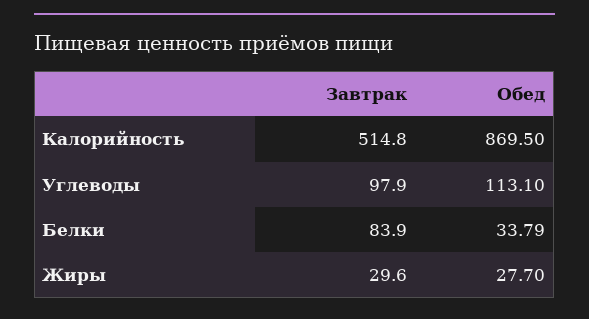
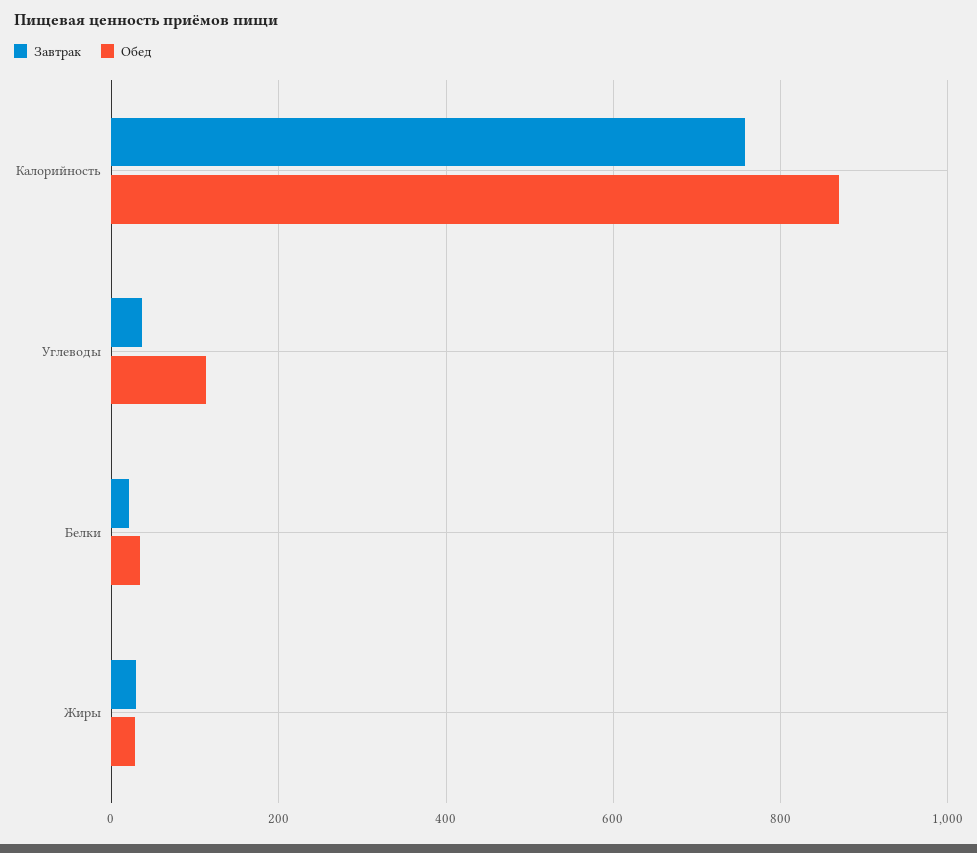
Завтрак, Калорийность: 514.8 -> 760
Завтрак, Углеводы: 97.9 -> 40
Завтрак, Белки: 83.9 -> 20

